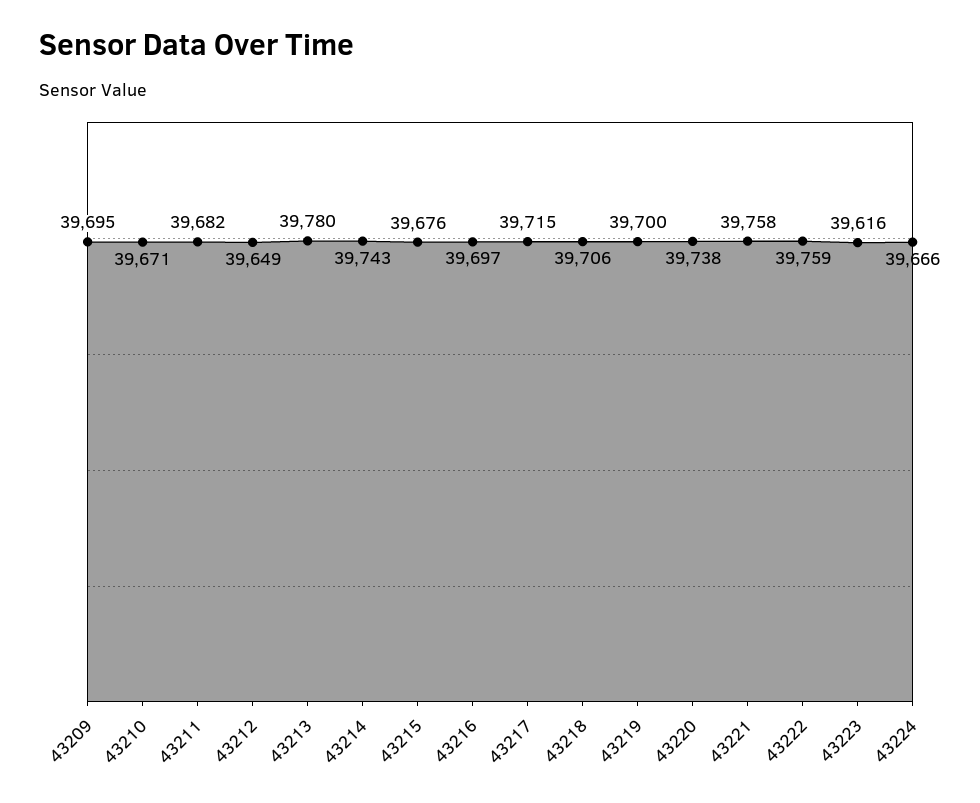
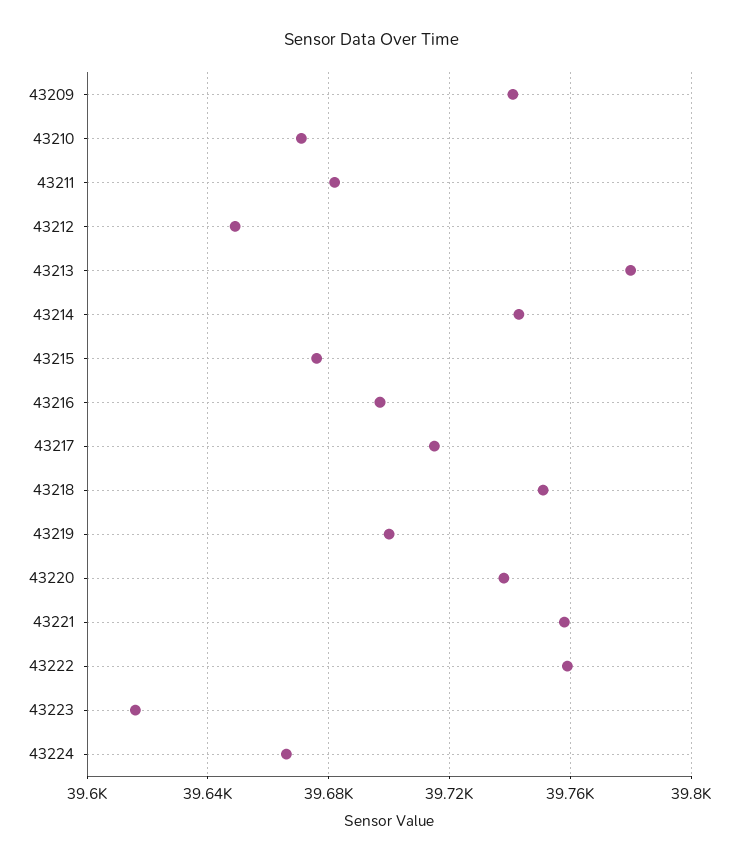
43209: 39695 -> 39740
43218: 39706 -> 39750

